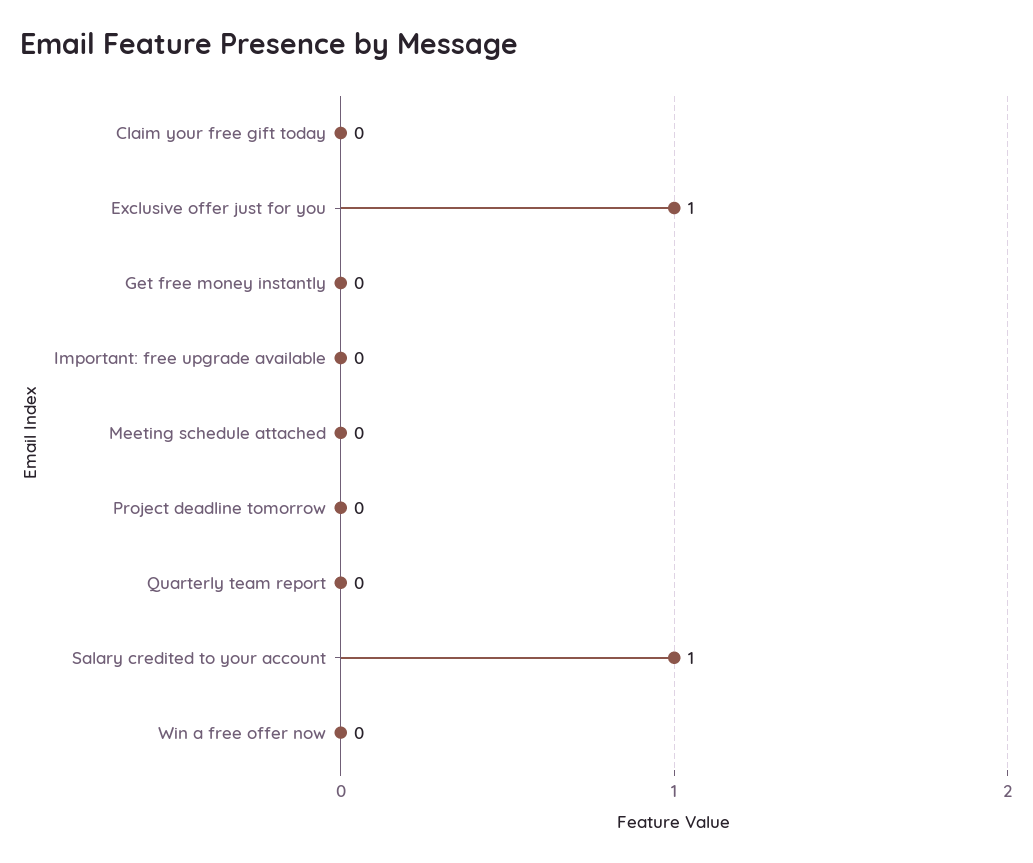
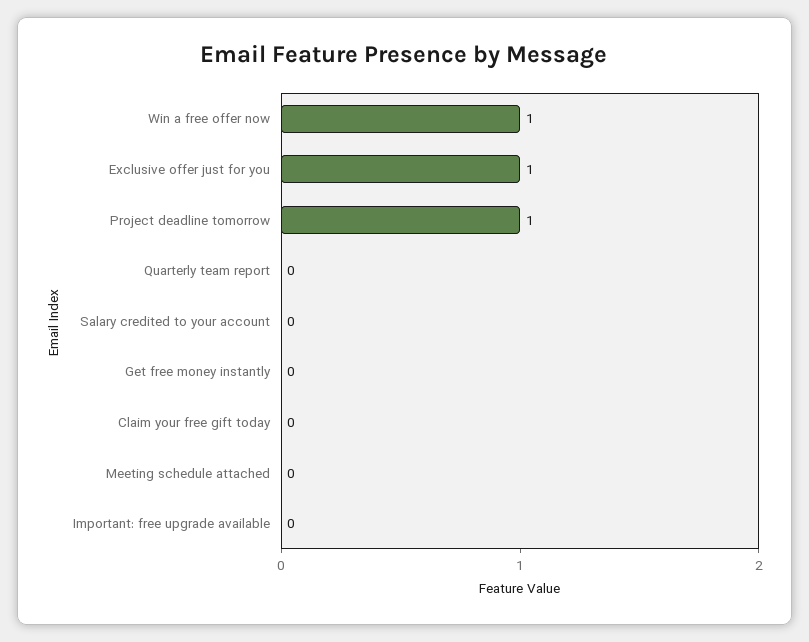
Project deadline tomorrow: 0 -> 1
Salary credited to your account: 1 -> 0
Win a free offer now: 0 -> 1

